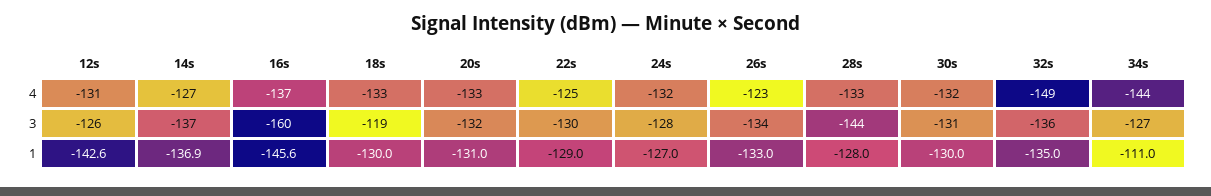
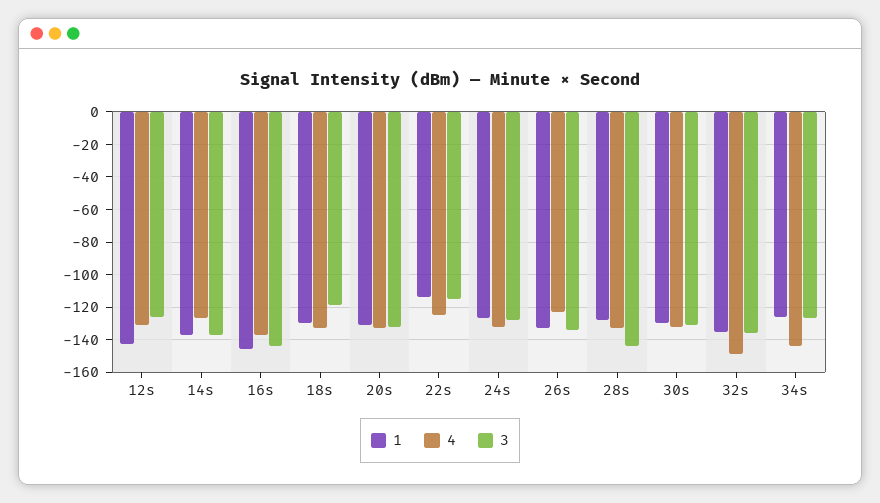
3, 16s: -160 -> -145
3, 22s: -130 -> -115
1, 22s: -129 -> -115
1, 34s: -111 -> -125

